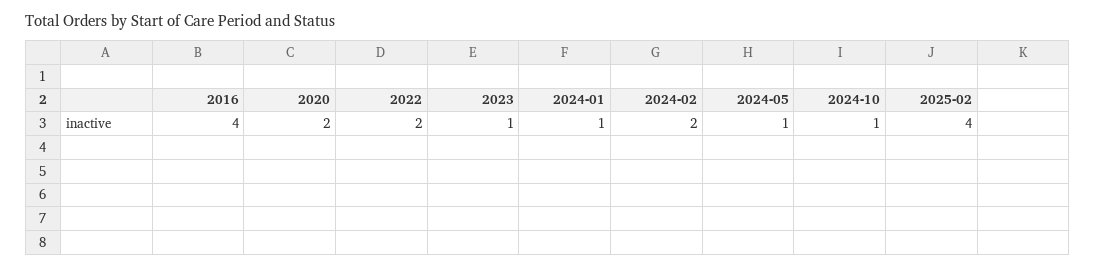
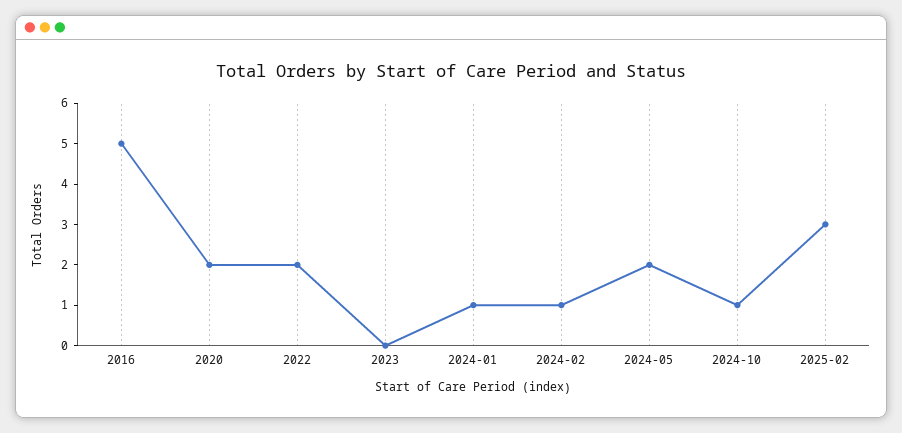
2016: 4 -> 5
2023: 1 -> 0
2024-02: 2 -> 1
2024-05: 1 -> 2
2025-02: 4 -> 3

